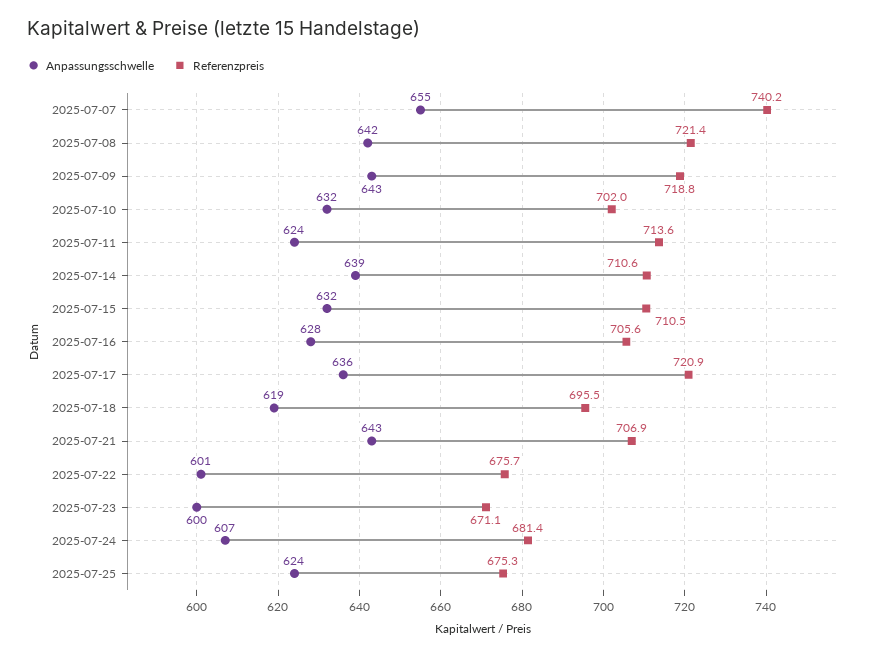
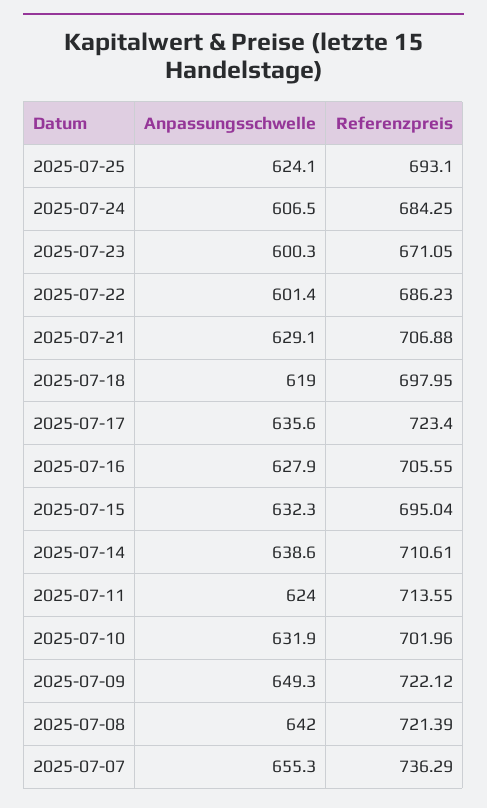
Referenzpreis, 2025-07-07: 740.2 -> 736.29
Anpassungsschwelle, 2025-07-09: 643 -> 649.3
Referenzpreis, 2025-07-09: 718.8 -> 722.12
Referenzpreis, 2025-07-15: 710.5 -> 695.04
Referenzpreis, 2025-07-17: 720.9 -> 723.4
Referenzpreis, 2025-07-18: 695.5 -> 697.95
Anpassungsschwelle, 2025-07-21: 643 -> 629.1
Referenzpreis, 2025-07-22: 675.7 -> 686.23
Referenzpreis, 2025-07-24: 681.4 -> 684.25
Referenzpreis, 2025-07-25: 675.3 -> 693.1

